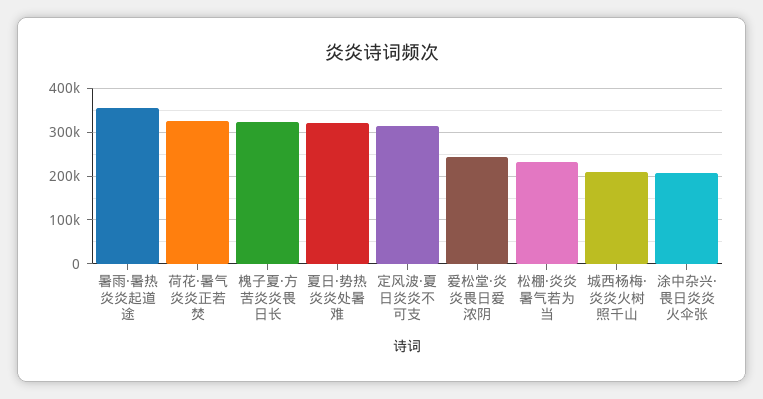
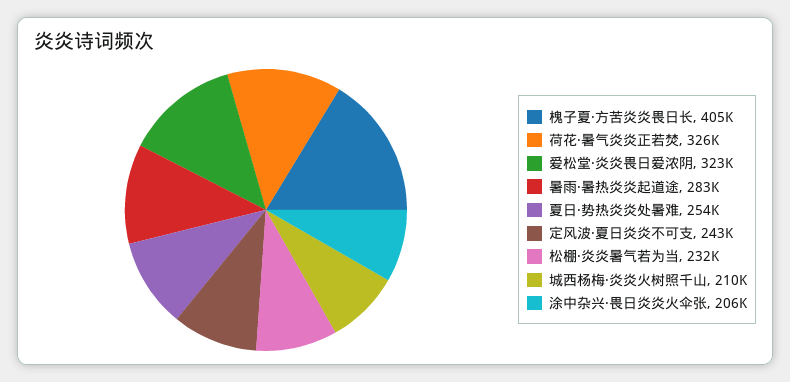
暑雨·暑热炎炎起道途: 360000 -> 283000
槐子夏·方苦炎炎畏日长: 320000 -> 405000
夏日·势热炎炎处暑难: 320000 -> 254000
定风波·夏日炎炎不可支: 320000 -> 243000
爱松堂·炎炎畏日爱浓阴: 240000 -> 323000

